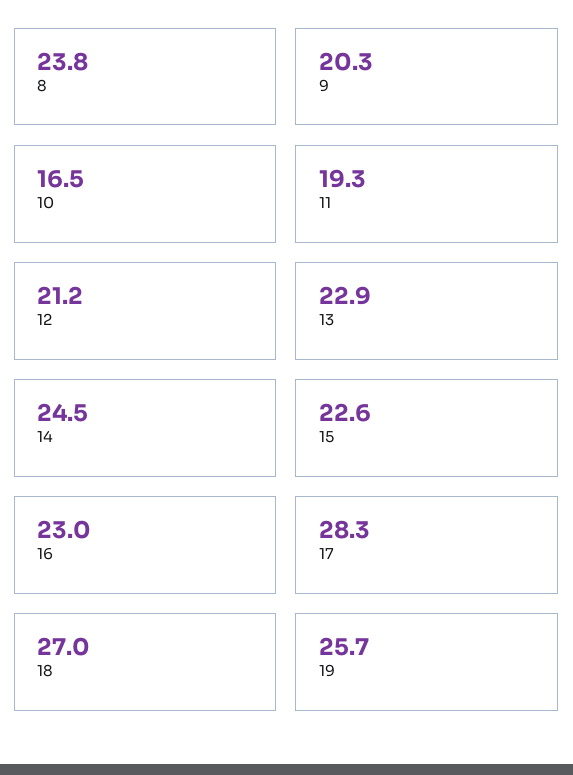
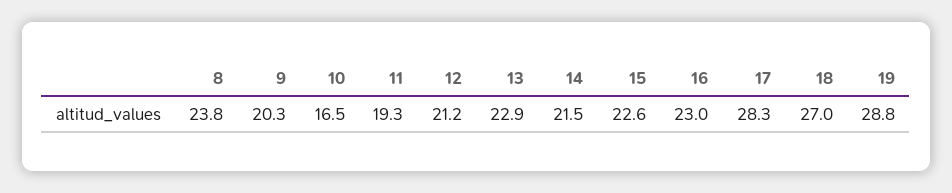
14: 24.5 -> 21.5
19: 25.7 -> 28.8

